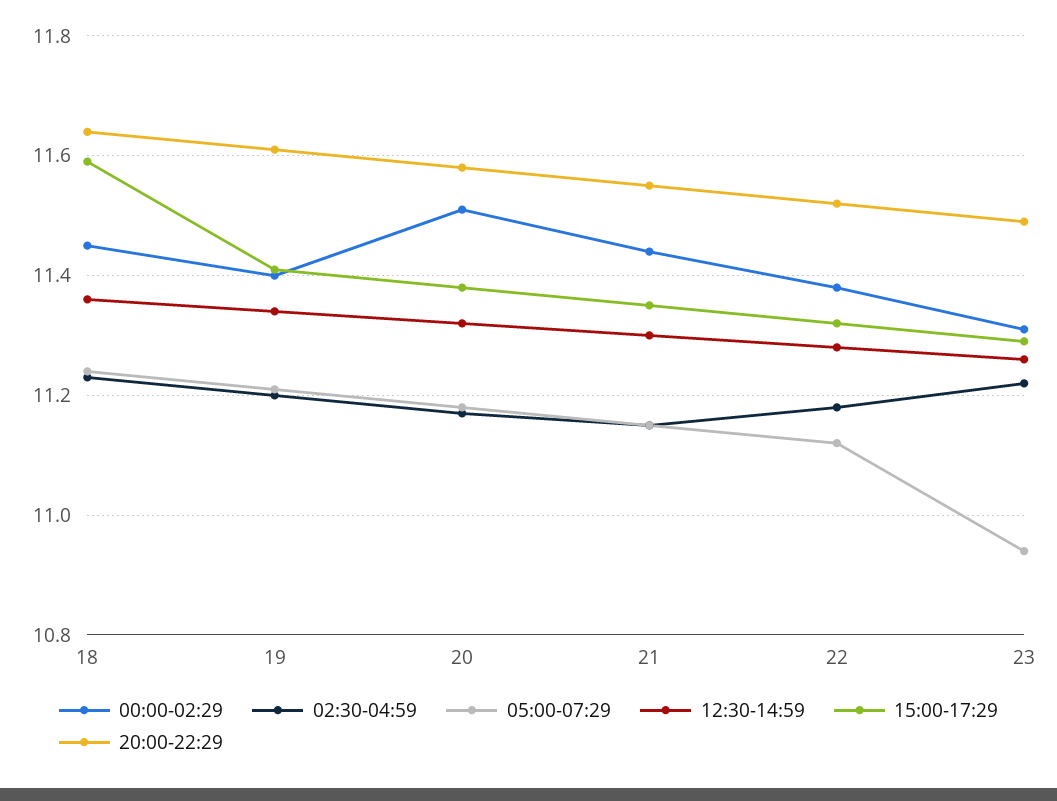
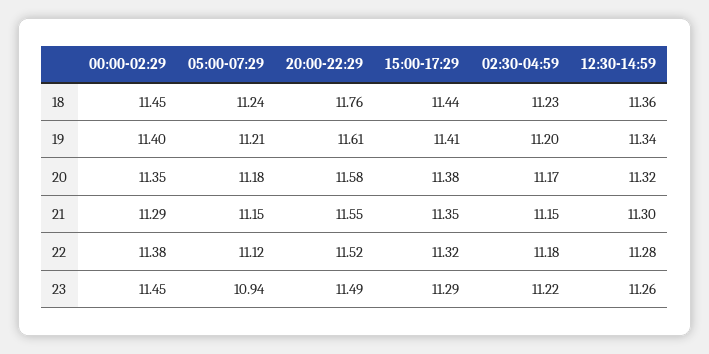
15:00-17:29, 18: 11.6 -> 11.44
20:00-22:29, 18: 11.65 -> 11.76
00:00-02:29, 20: 11.5 -> 11.35
00:00-02:29, 21: 11.45 -> 11.29
00:00-02:29, 23: 11.3 -> 11.45

